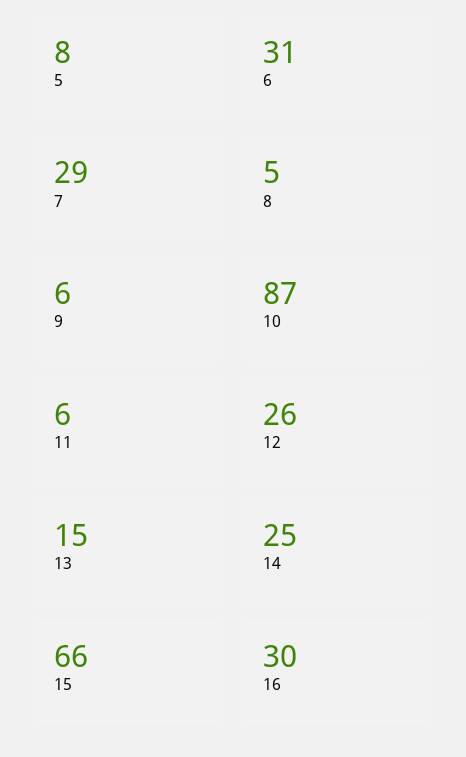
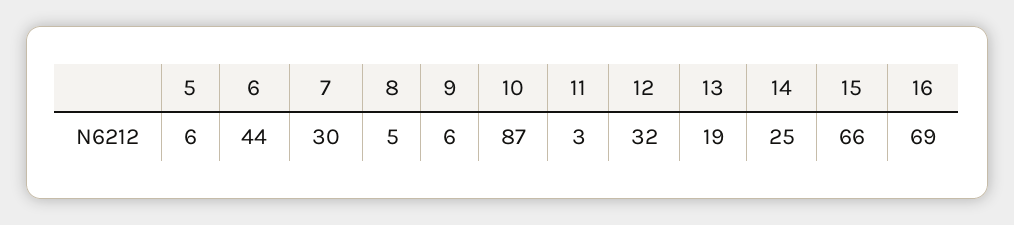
5: 8 -> 6
6: 31 -> 44
7: 29 -> 30
11: 6 -> 3
12: 26 -> 32
13: 15 -> 19
16: 30 -> 69

